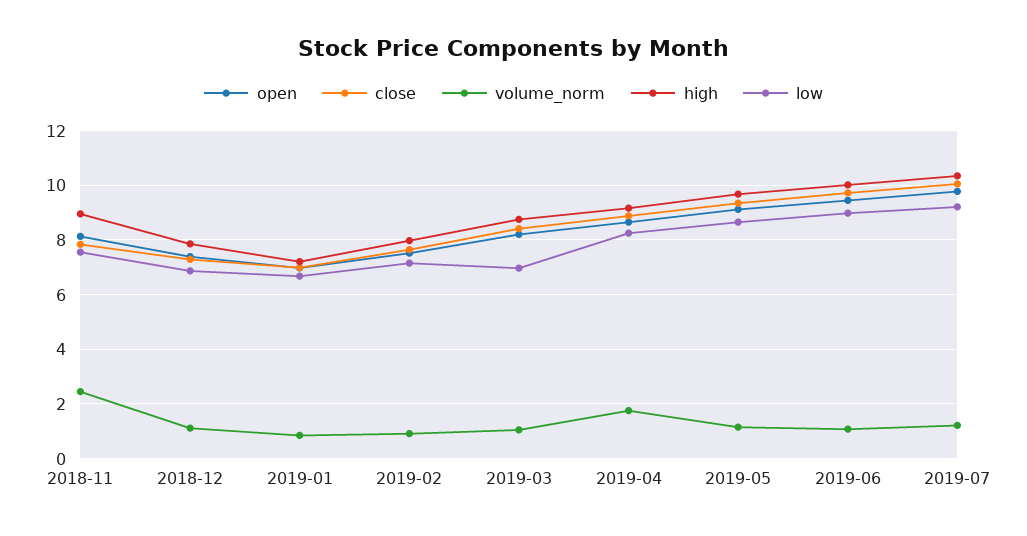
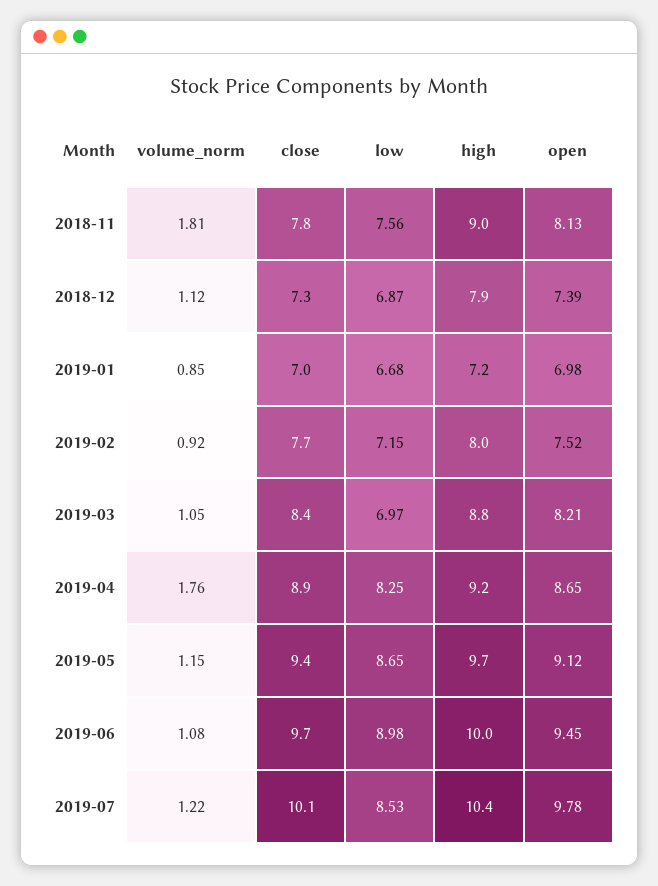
volume_norm, 2018-11: 2.5 -> 1.81
low, 2019-07: 9.25 -> 8.53

